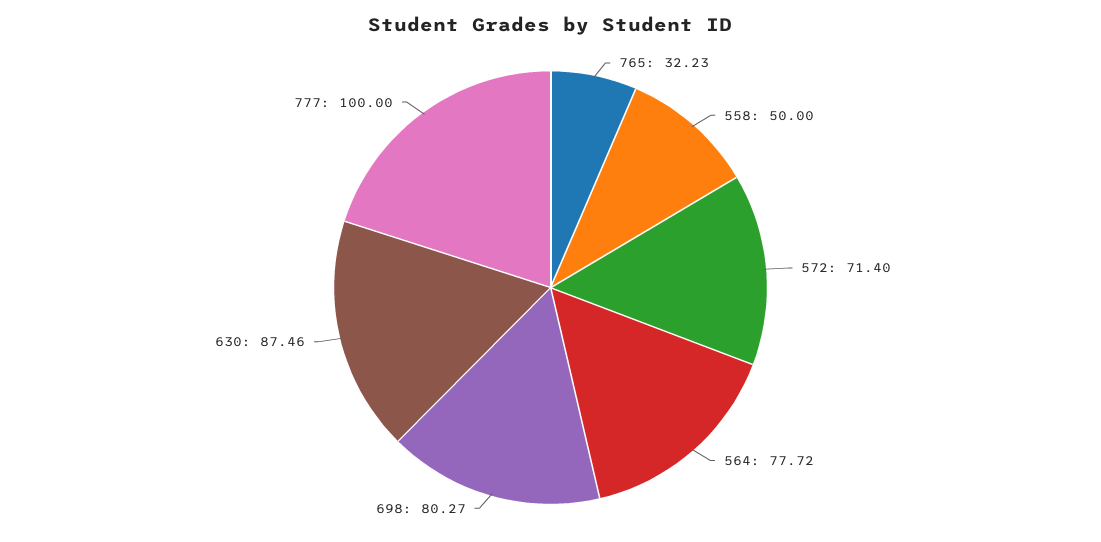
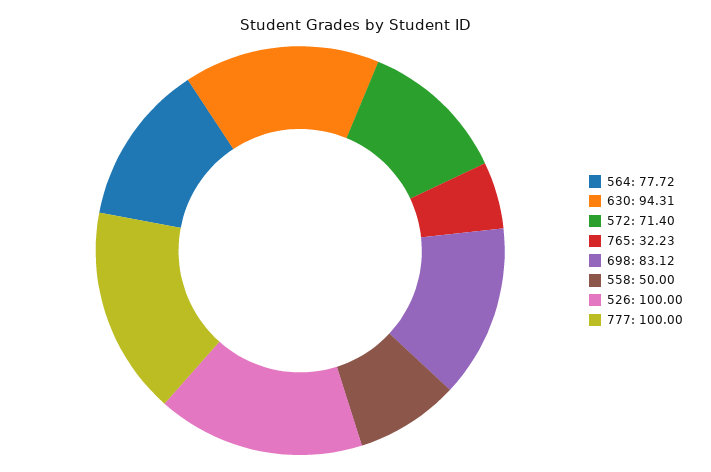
698: 80.27 -> 83.12
630: 87.46 -> 94.31
526: none -> 100

